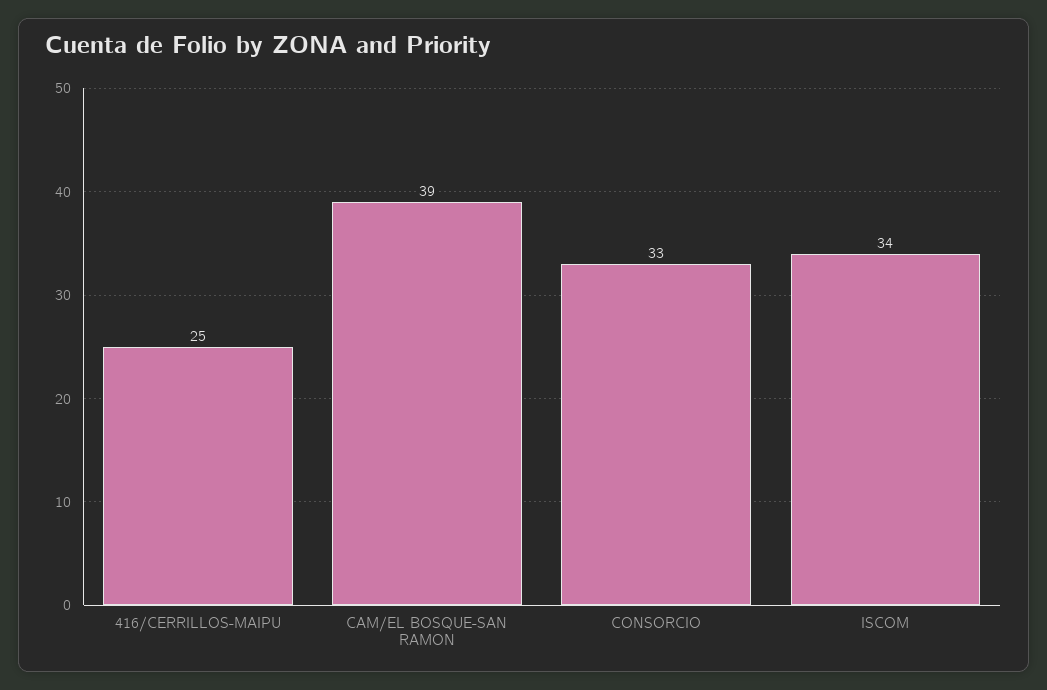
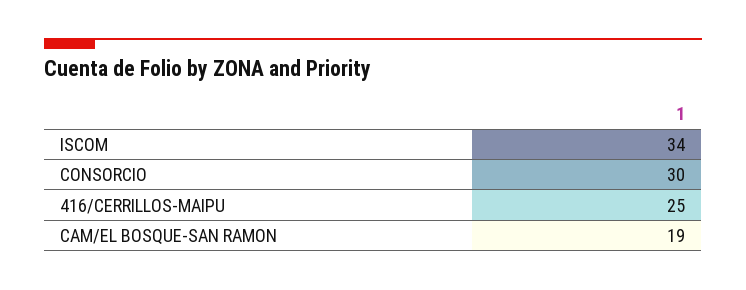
CAM/EL BOSQUE-SAN RAMON: 39 -> 19
CONSORCIO: 33 -> 30

